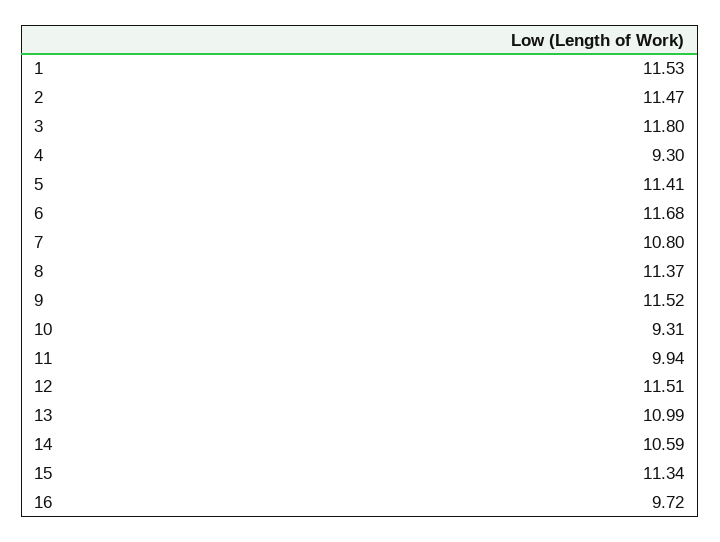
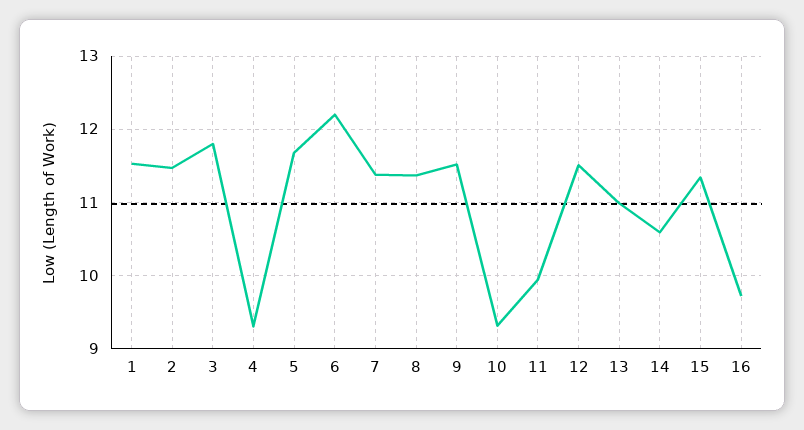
5: 11.41 -> 11.7
6: 11.68 -> 12.2
7: 10.8 -> 11.4

